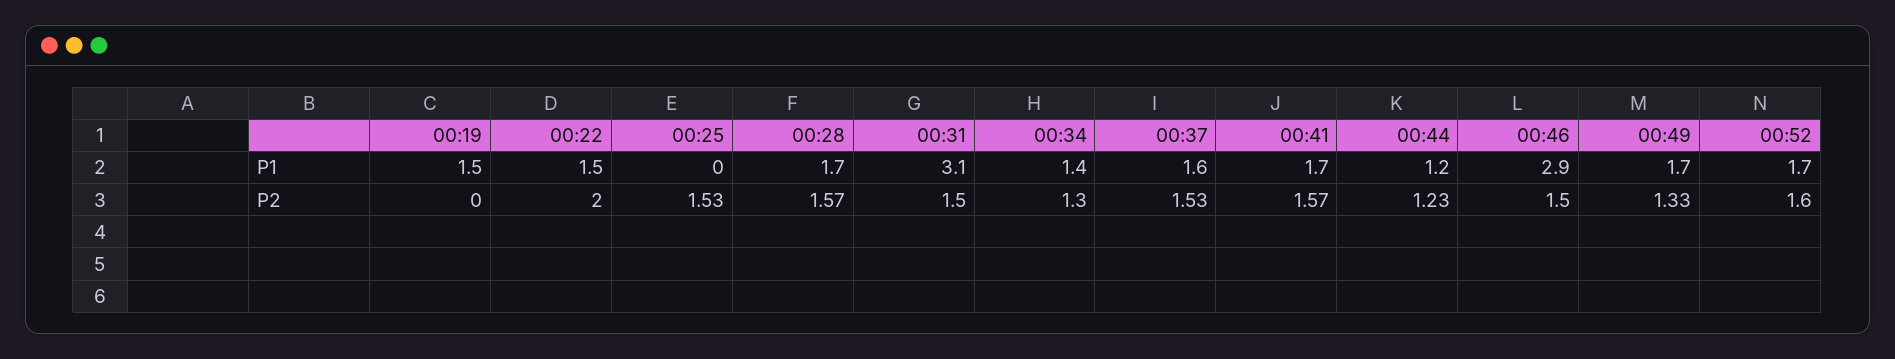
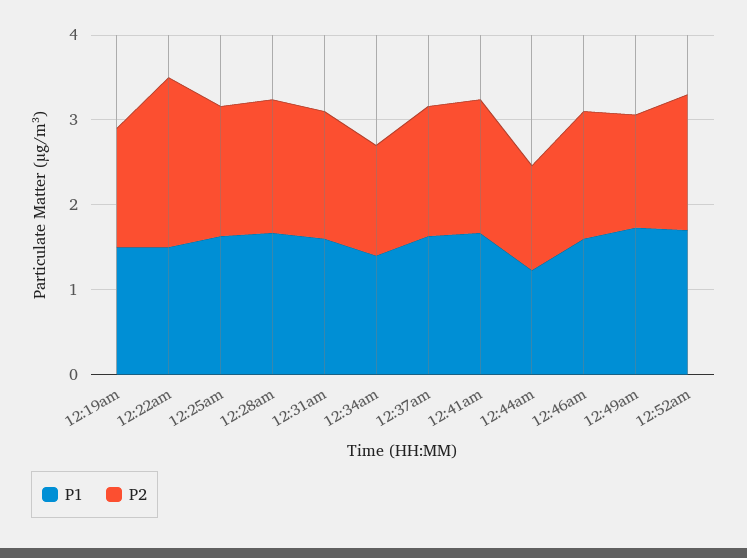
P1, 00:25: 0 -> 1.6
P1, 00:31: 3.1 -> 1.6
P1, 00:46: 2.9 -> 1.6
P2, 00:19: 0 -> 1.4

